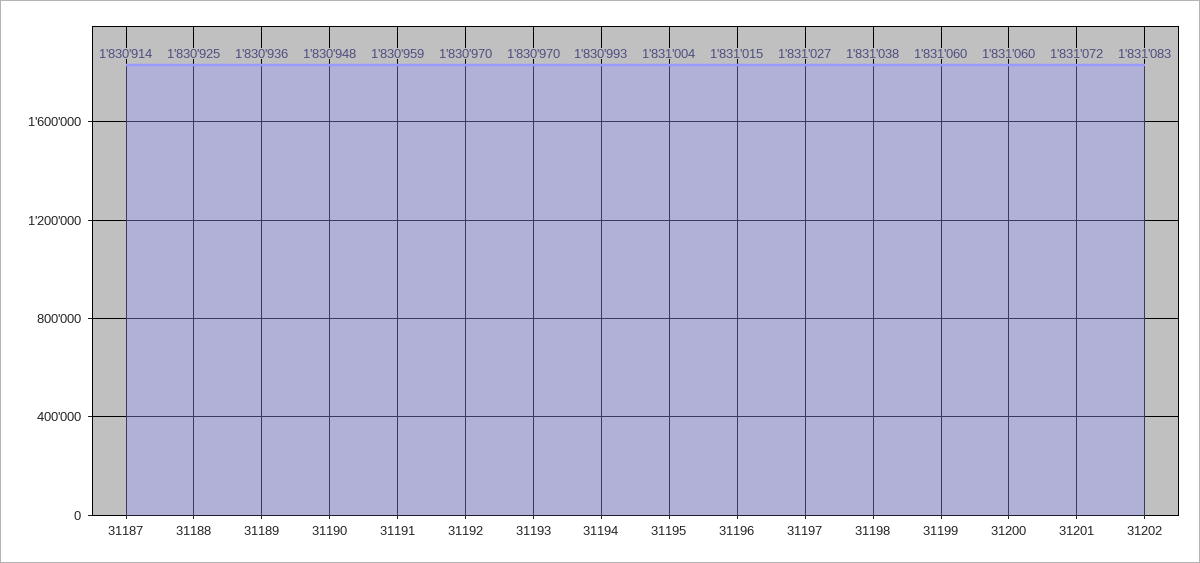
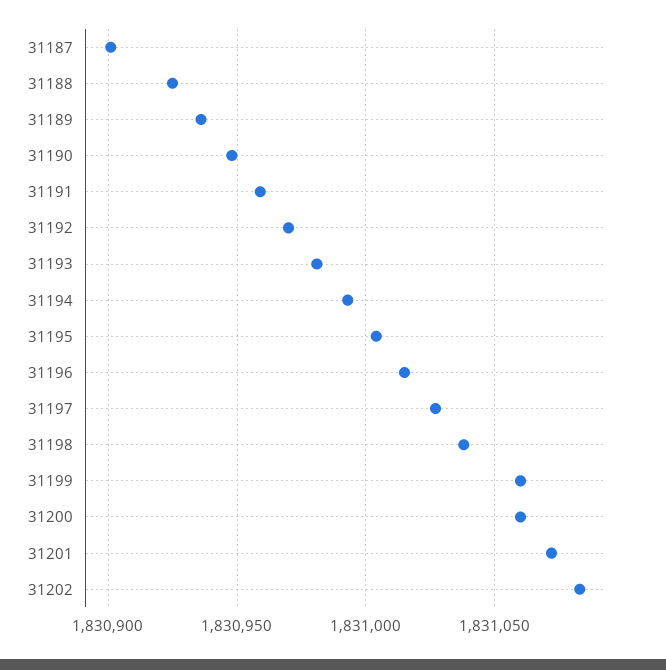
31187: 1830914 -> 1830900
31193: 1830970 -> 1830980

